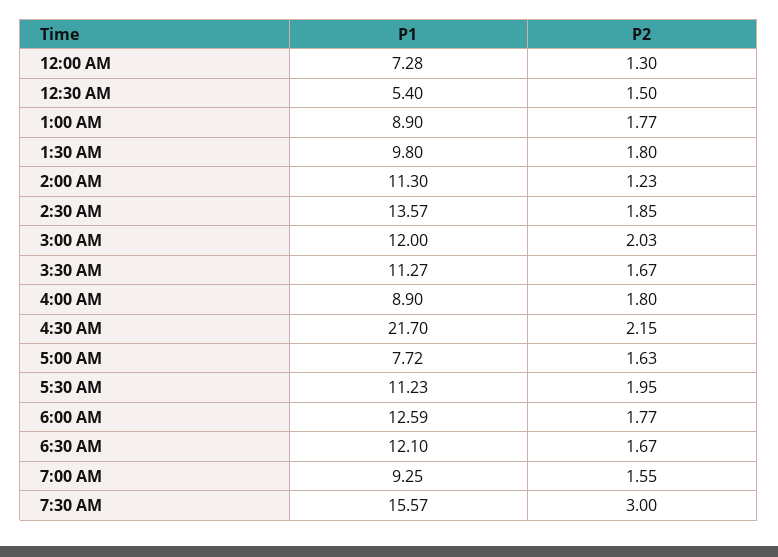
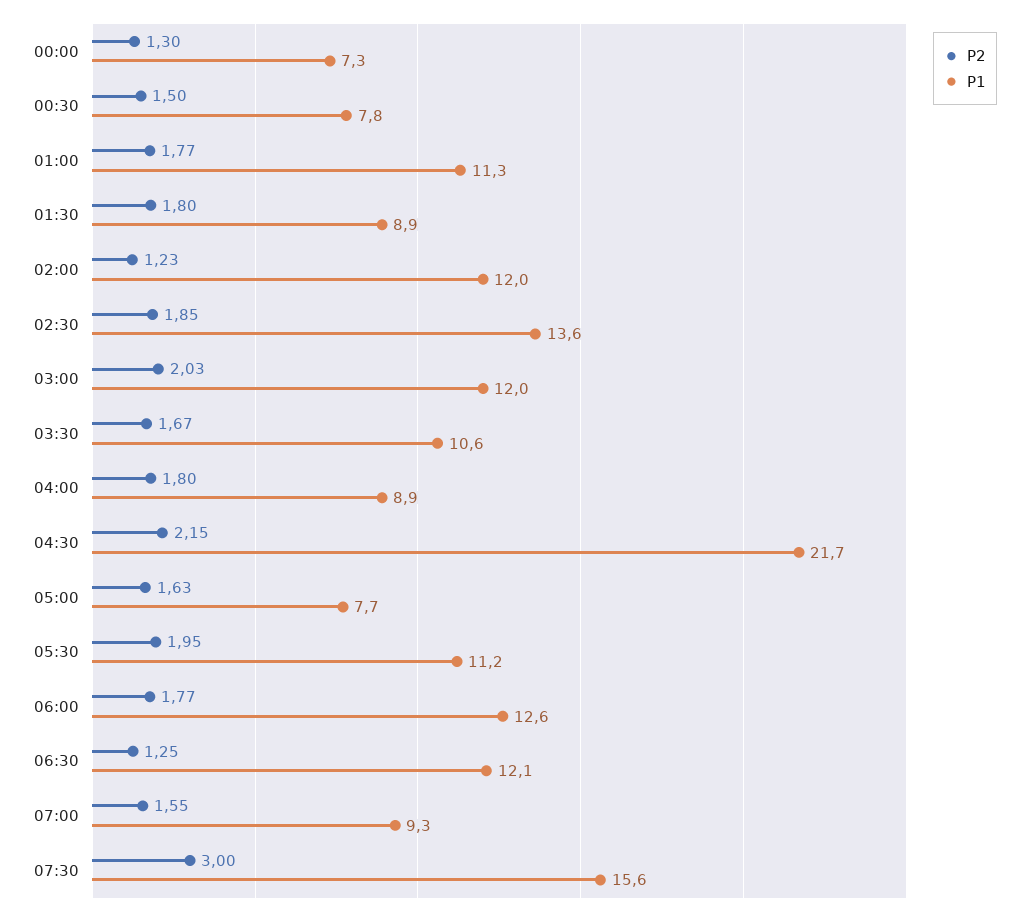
P1, 12:30 AM: 5.4 -> 7.8
P1, 1:00 AM: 8.9 -> 11.3
P1, 1:30 AM: 9.8 -> 8.9
P1, 2:00 AM: 11.3 -> 12
P1, 3:30 AM: 11.27 -> 10.6
P2, 6:30 AM: 1.67 -> 1.25

